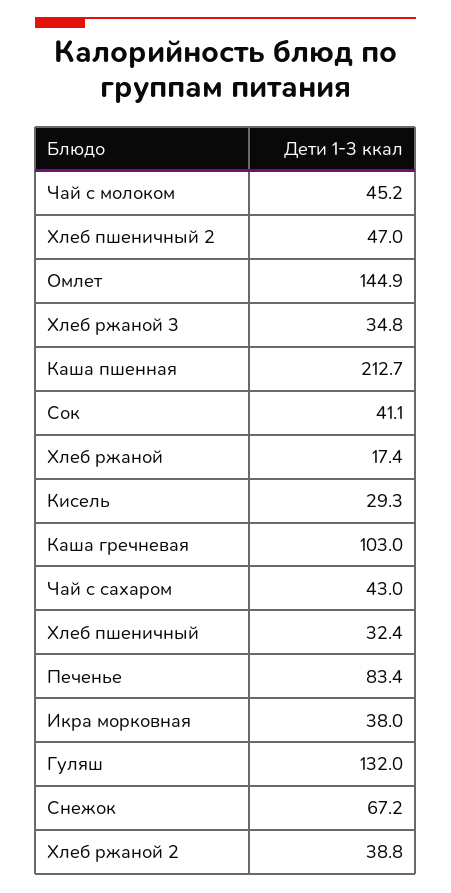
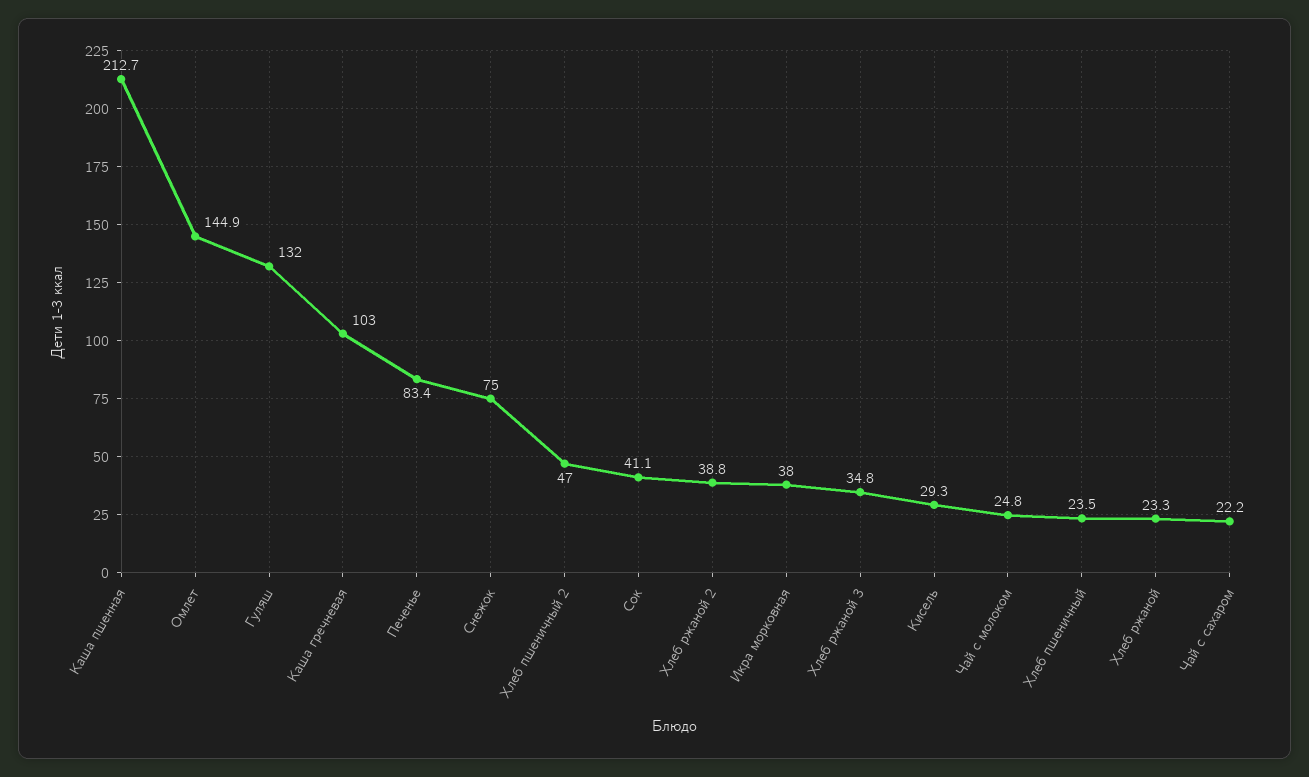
Чай с молоком: 45.2 -> 24.8
Хлеб ржаной: 17.4 -> 23.3
Чай с сахаром: 43 -> 22.2
Хлеб пшеничный: 32.4 -> 23.5
Снежок: 67.2 -> 75

